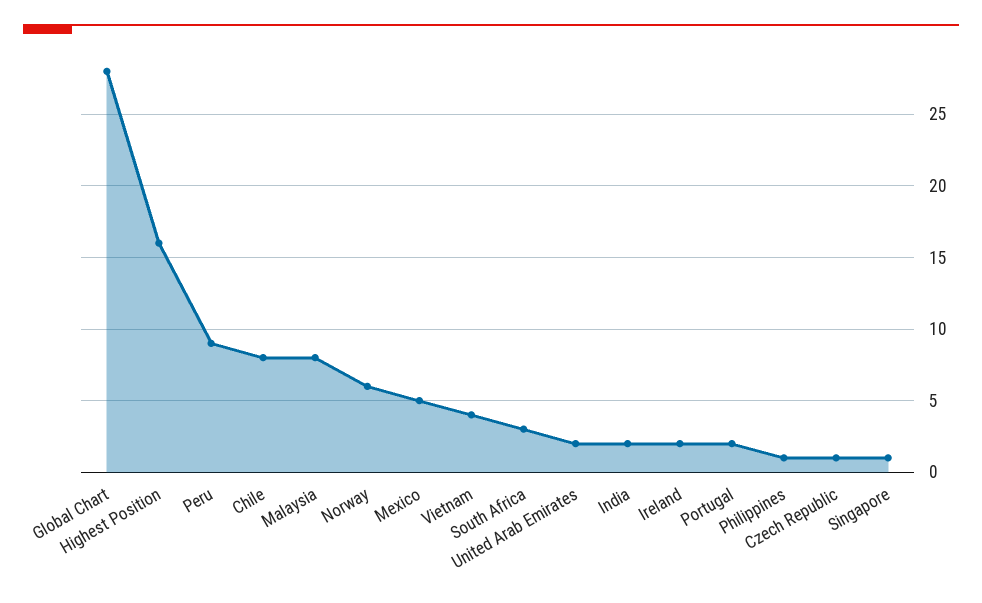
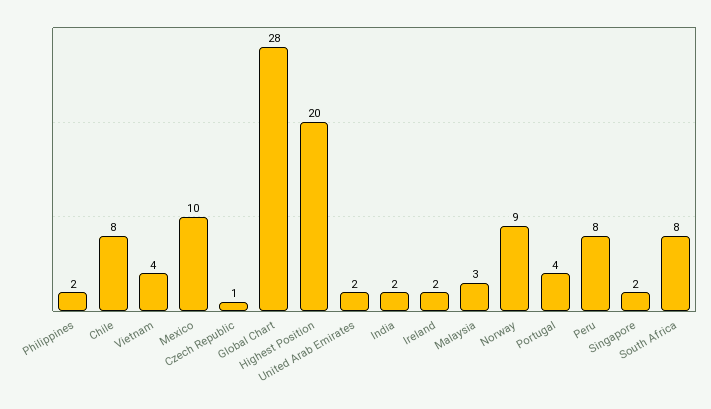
Highest Position: 16 -> 20
Peru: 9 -> 8
Malaysia: 8 -> 3
Norway: 6 -> 9
Mexico: 5 -> 10
South Africa: 3 -> 8
Portugal: 2 -> 4
Philippines: 1 -> 2
Singapore: 1 -> 2

